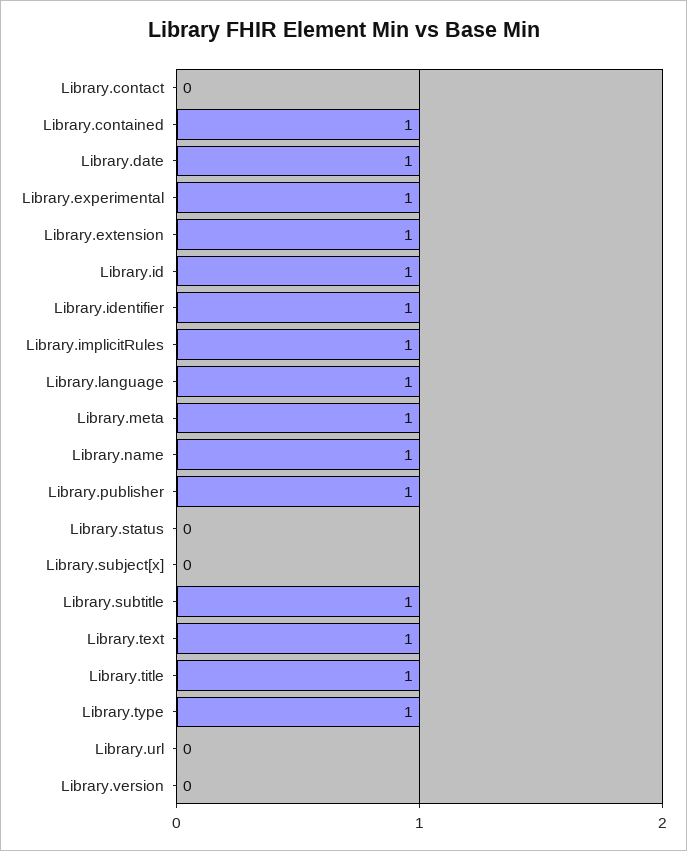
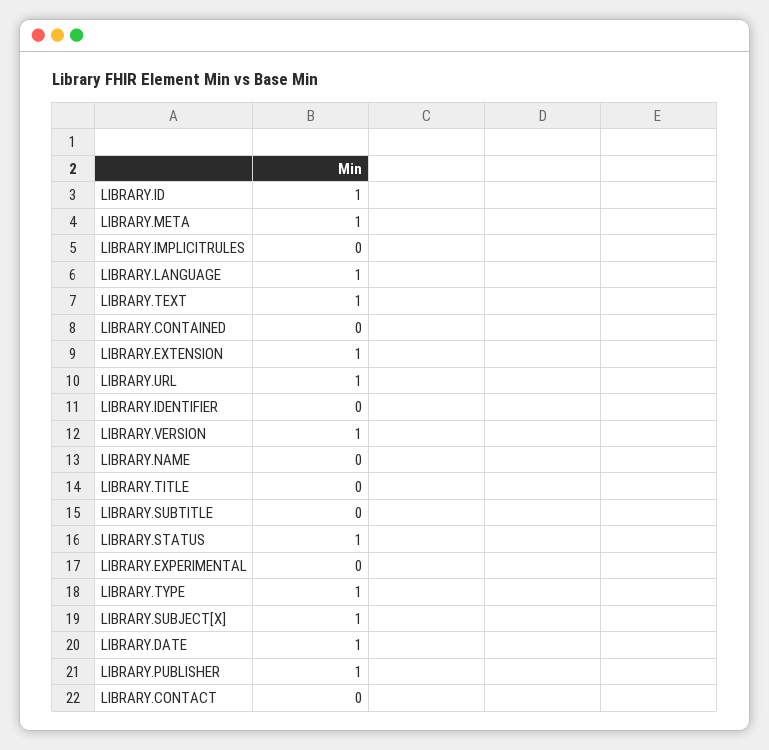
Library.contained: 1 -> 0
Library.experimental: 1 -> 0
Library.identifier: 1 -> 0
Library.implicitRules: 1 -> 0
Library.name: 1 -> 0
Library.status: 0 -> 1
Library.subject[x]: 0 -> 1
Library.subtitle: 1 -> 0
Library.title: 1 -> 0
Library.url: 0 -> 1
Library.version: 0 -> 1

